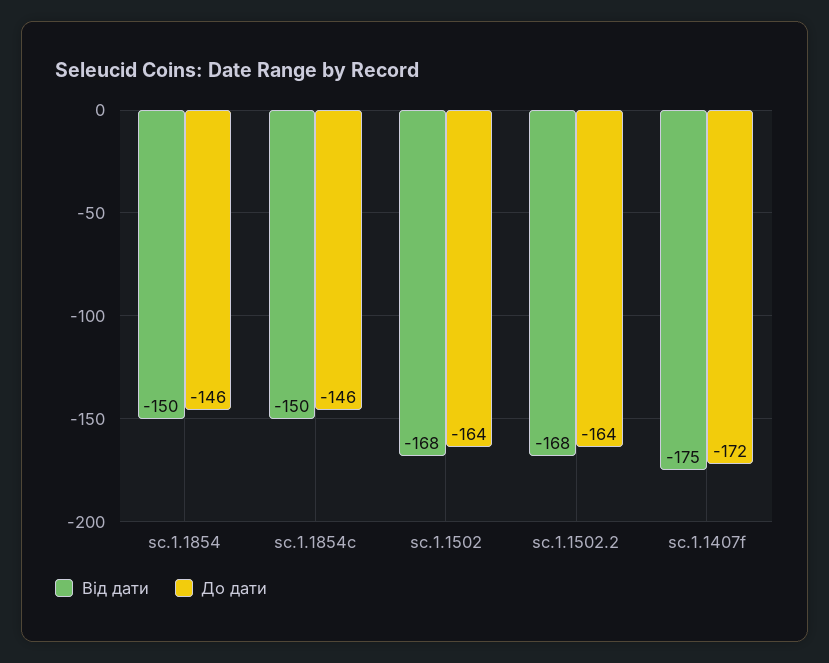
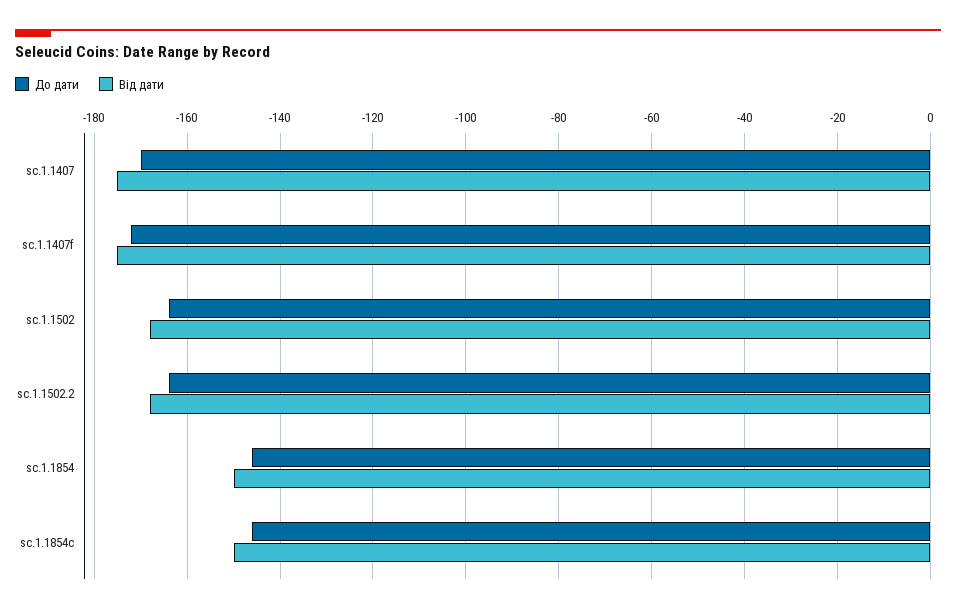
До дати, sc.1.1407: none -> -170
Від дати, sc.1.1407: none -> -175

